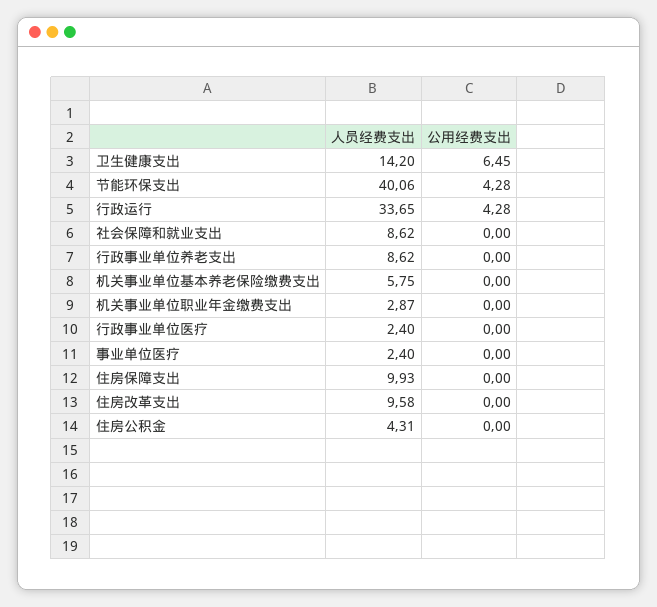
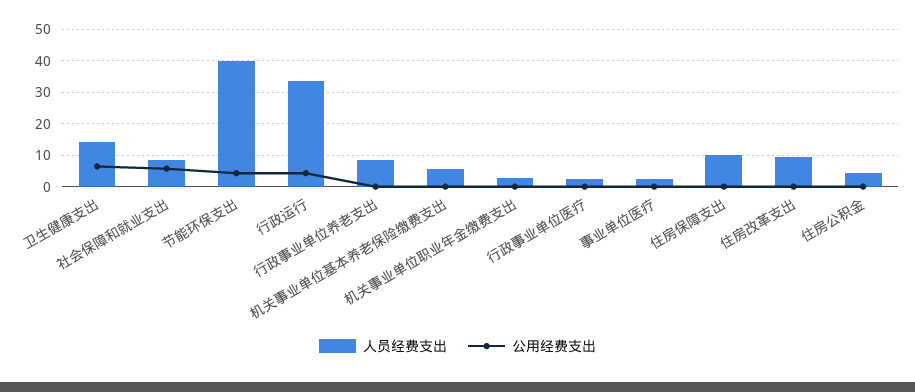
公用经费支出, 社会保障和就业支出: 0 -> 6

